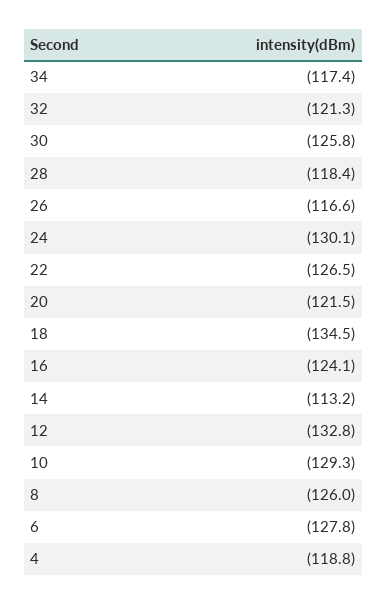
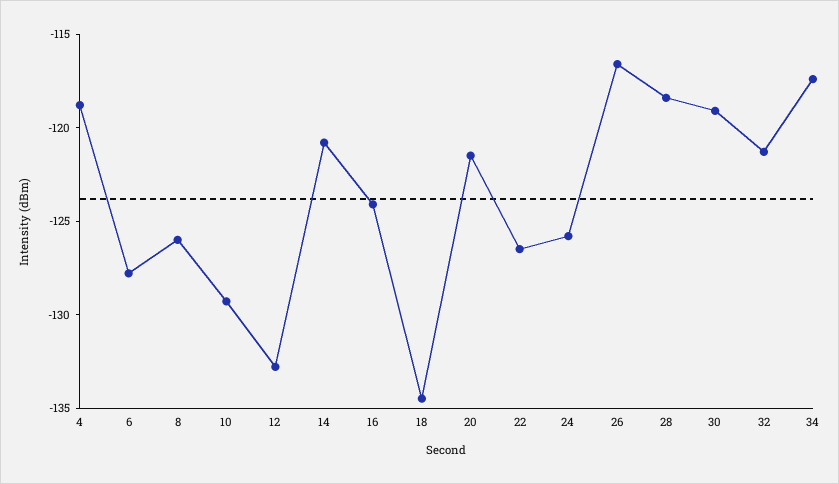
30: -125.8 -> -119
24: -130.1 -> -126
14: -113.2 -> -121

